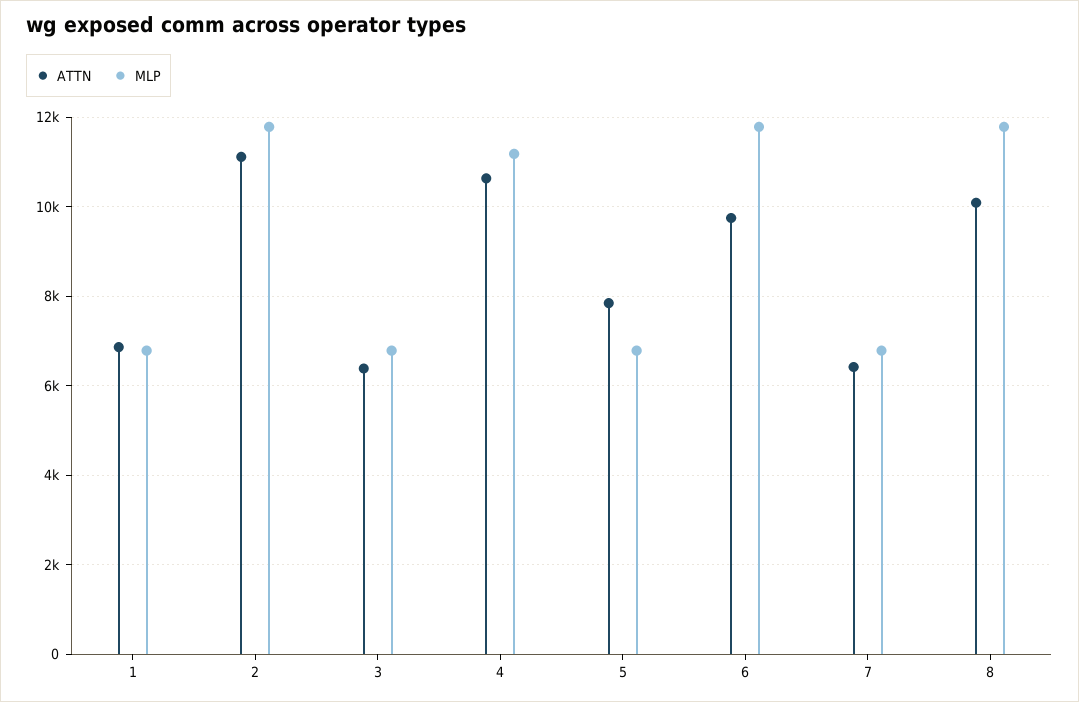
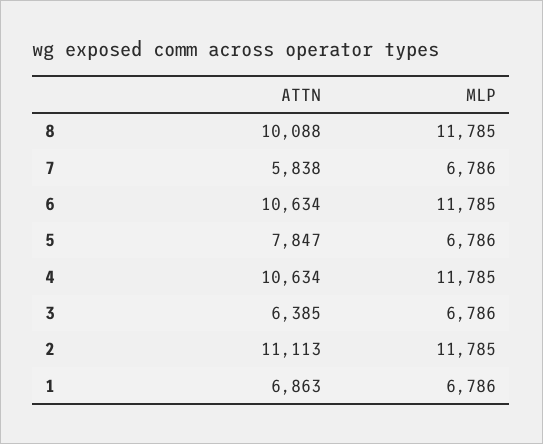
MLP, 4: 11200 -> 11785
ATTN, 6: 9800 -> 10634
ATTN, 7: 6400 -> 5838

